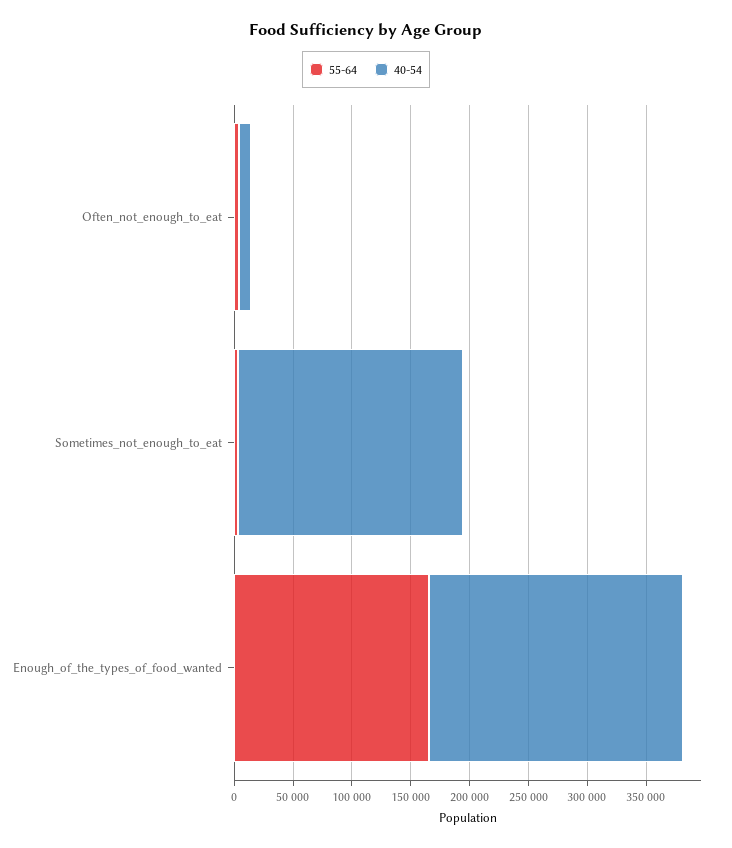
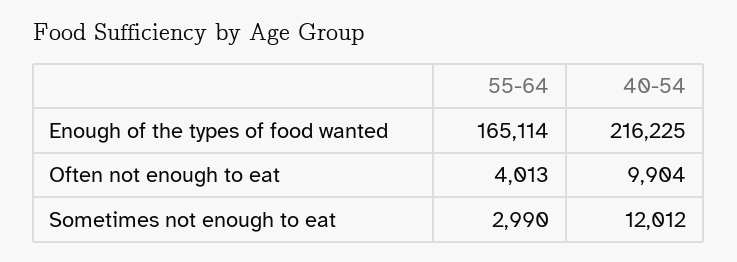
40-54, Sometimes_not_enough_to_eat: 190000 -> 12012

